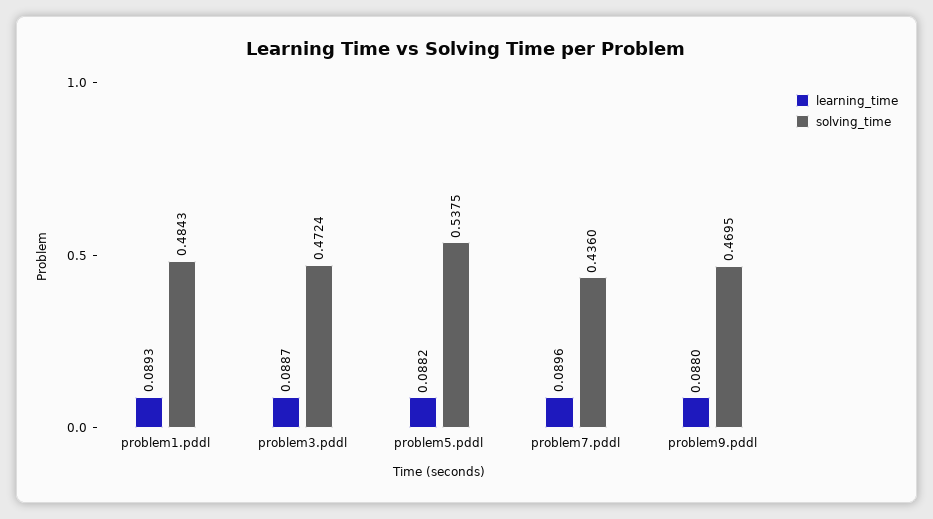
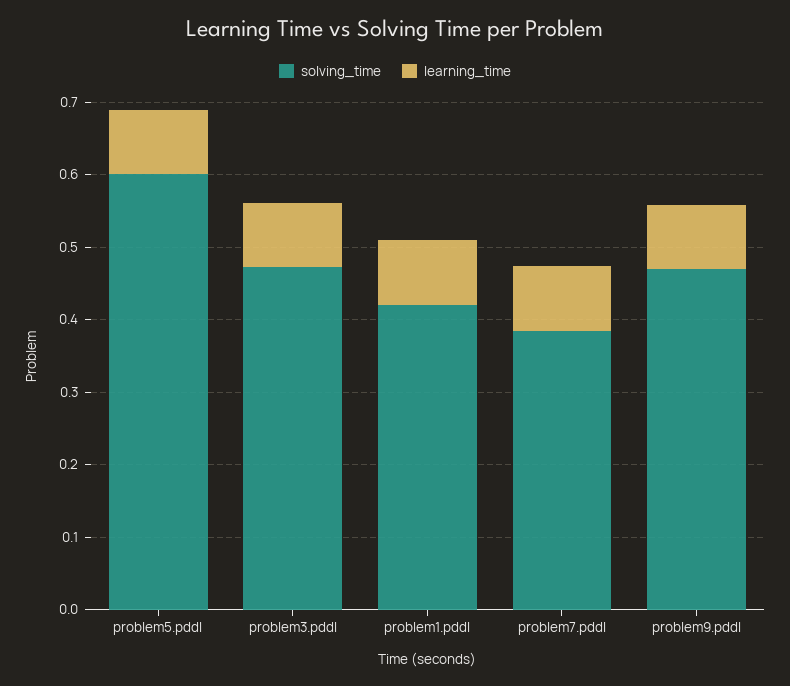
solving_time, problem1.pddl: 0.4843 -> 0.42
solving_time, problem5.pddl: 0.5375 -> 0.6
solving_time, problem7.pddl: 0.436 -> 0.38

